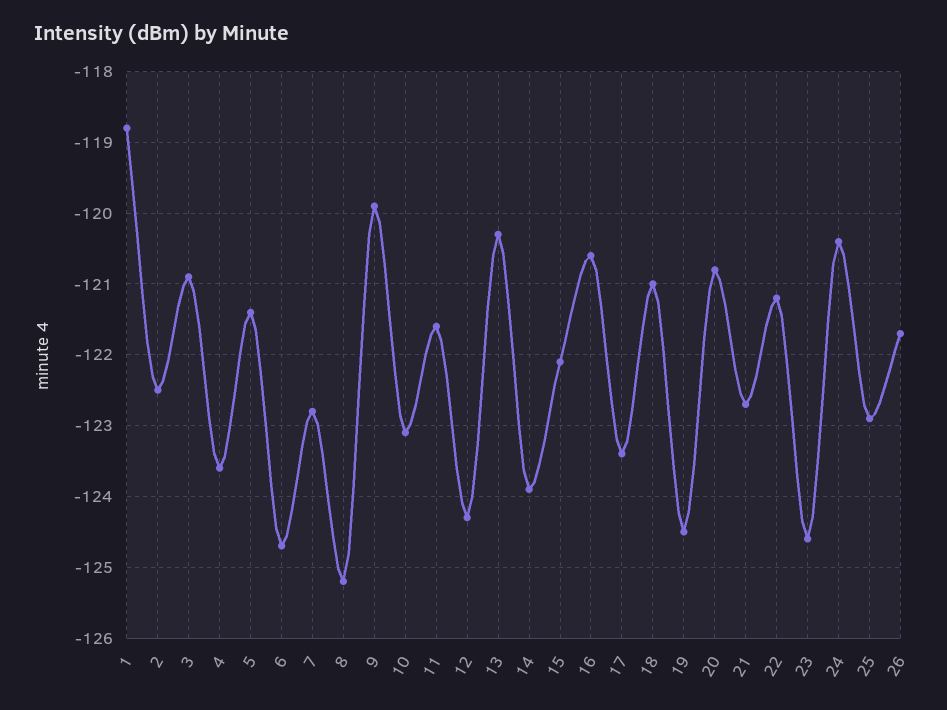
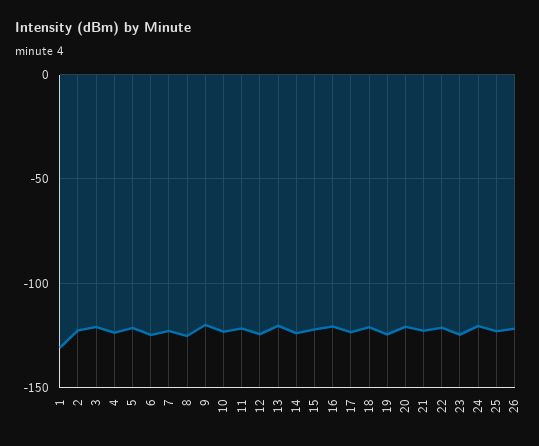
1: -118.8 -> -130

